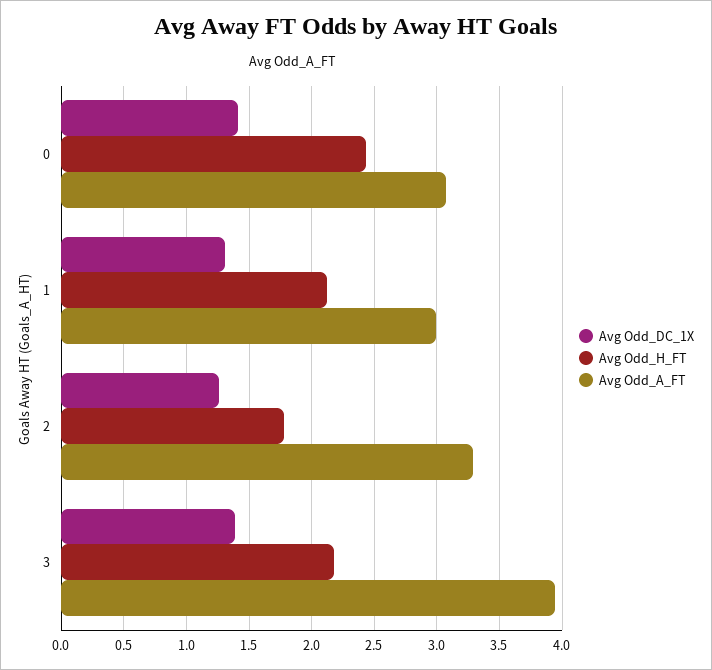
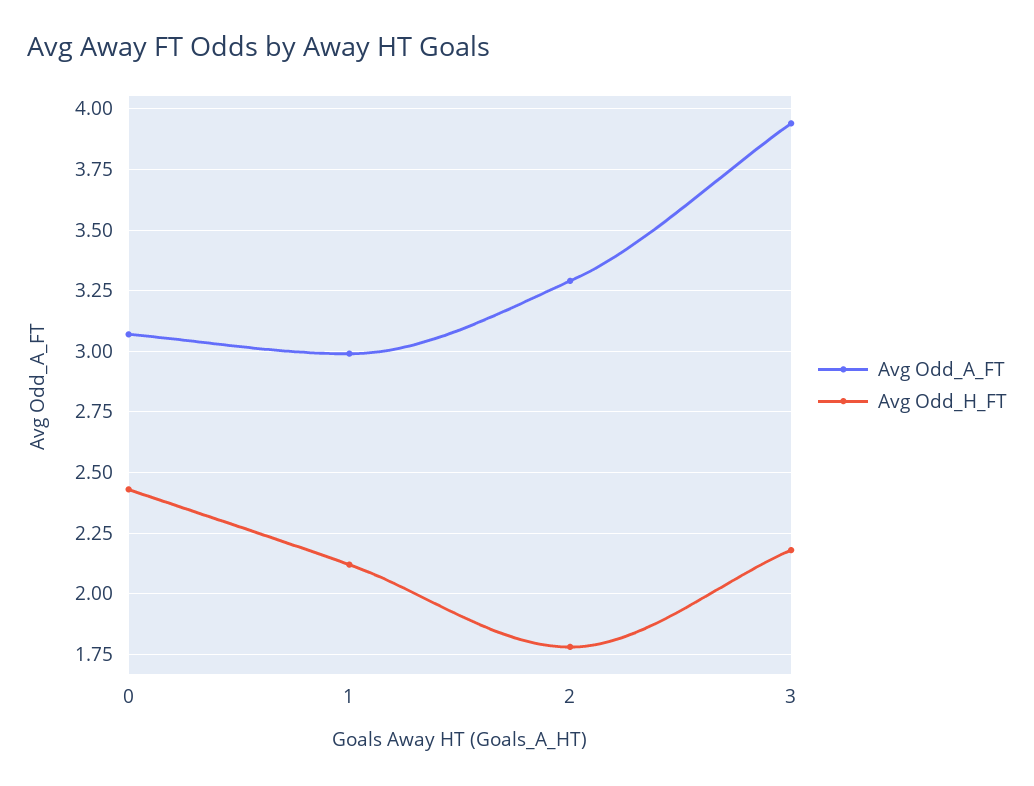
Avg Odd_DC_1X, 0: 1.4 -> none
Avg Odd_DC_1X, 1: 1.3 -> none
Avg Odd_DC_1X, 2: 1.25 -> none
Avg Odd_DC_1X, 3: 1.4 -> none

